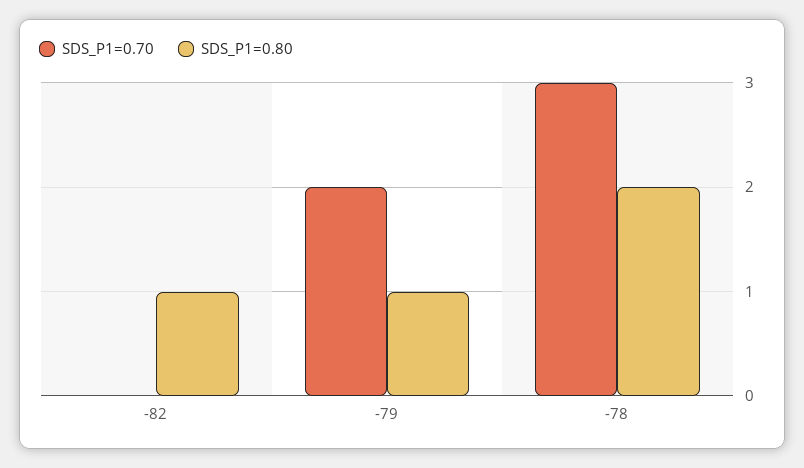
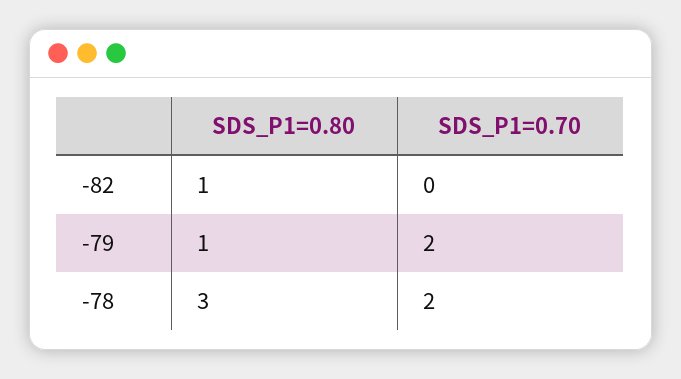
SDS_P1=0.70, -78: 3 -> 2
SDS_P1=0.80, -78: 2 -> 3

